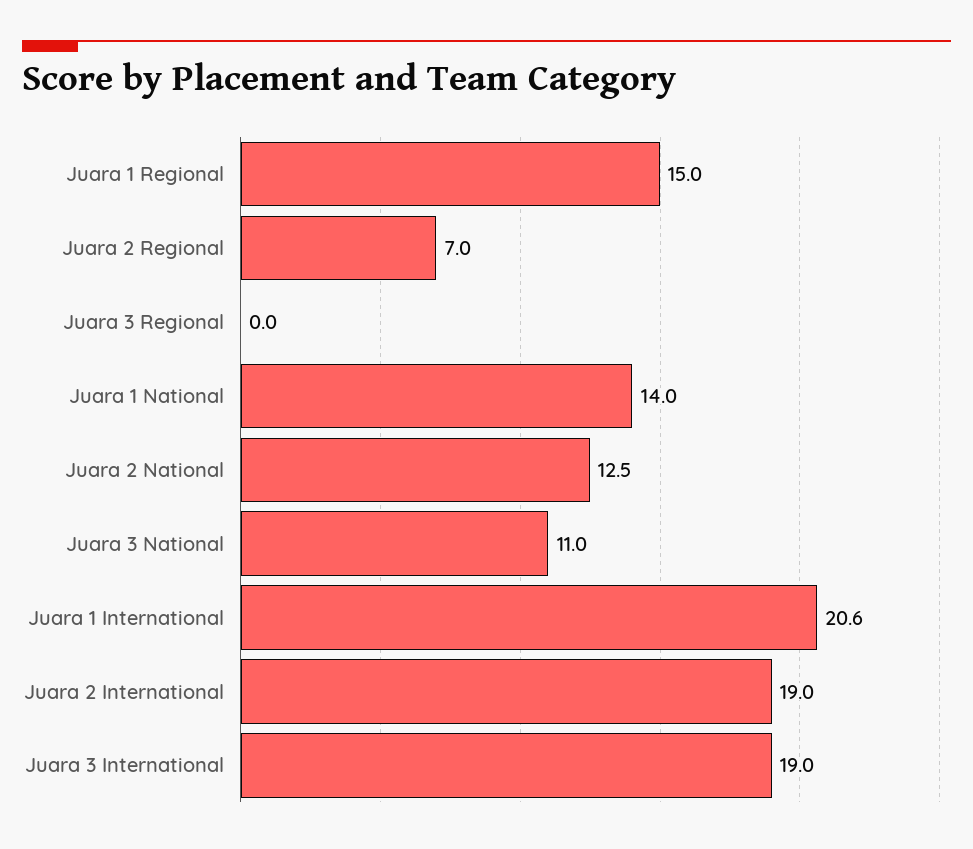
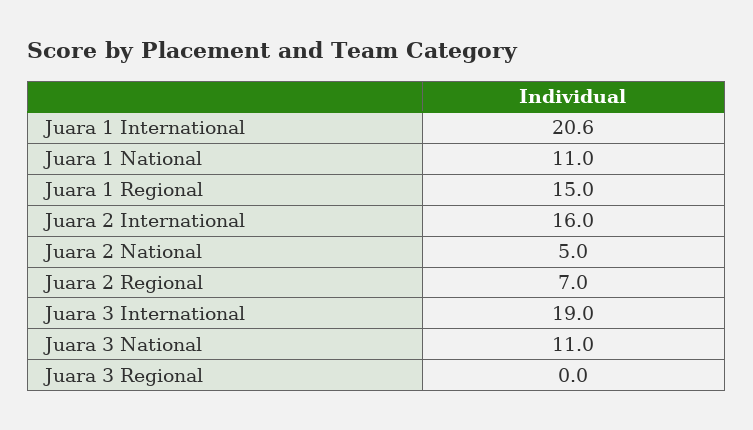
Juara 1 National: 14 -> 11
Juara 2 National: 12.5 -> 5
Juara 2 International: 19 -> 16

